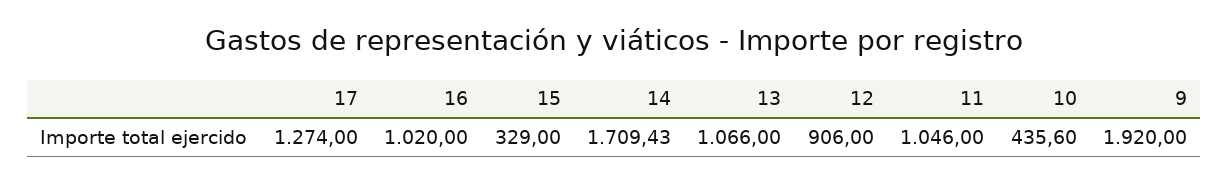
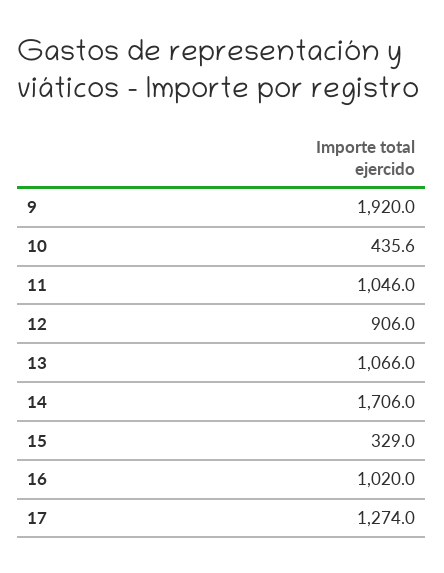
14: 1709.43 -> 1706

